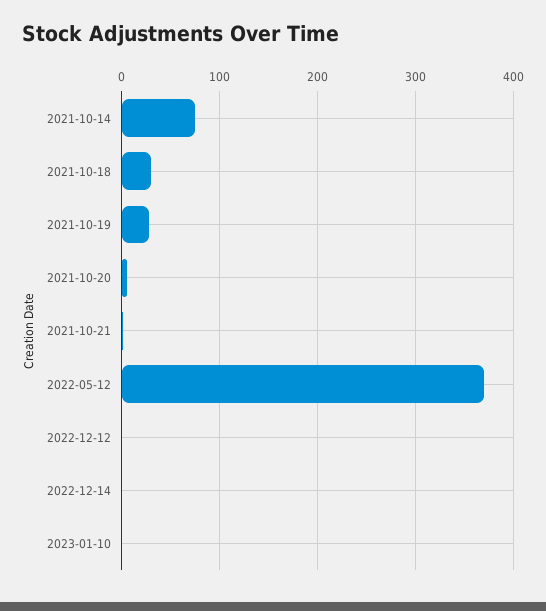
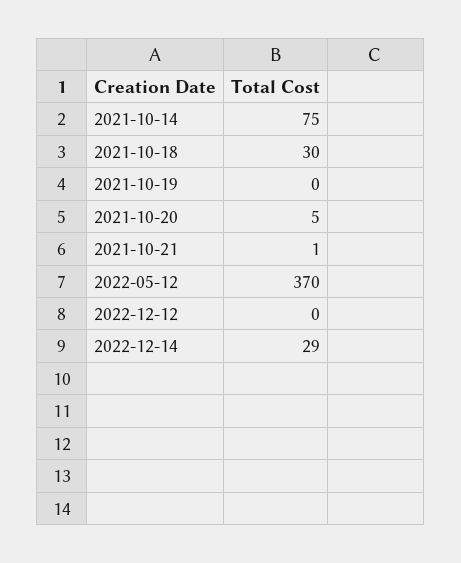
2021-10-19: 30 -> 0
2022-12-14: 0 -> 29
2023-01-10: 0 -> none

